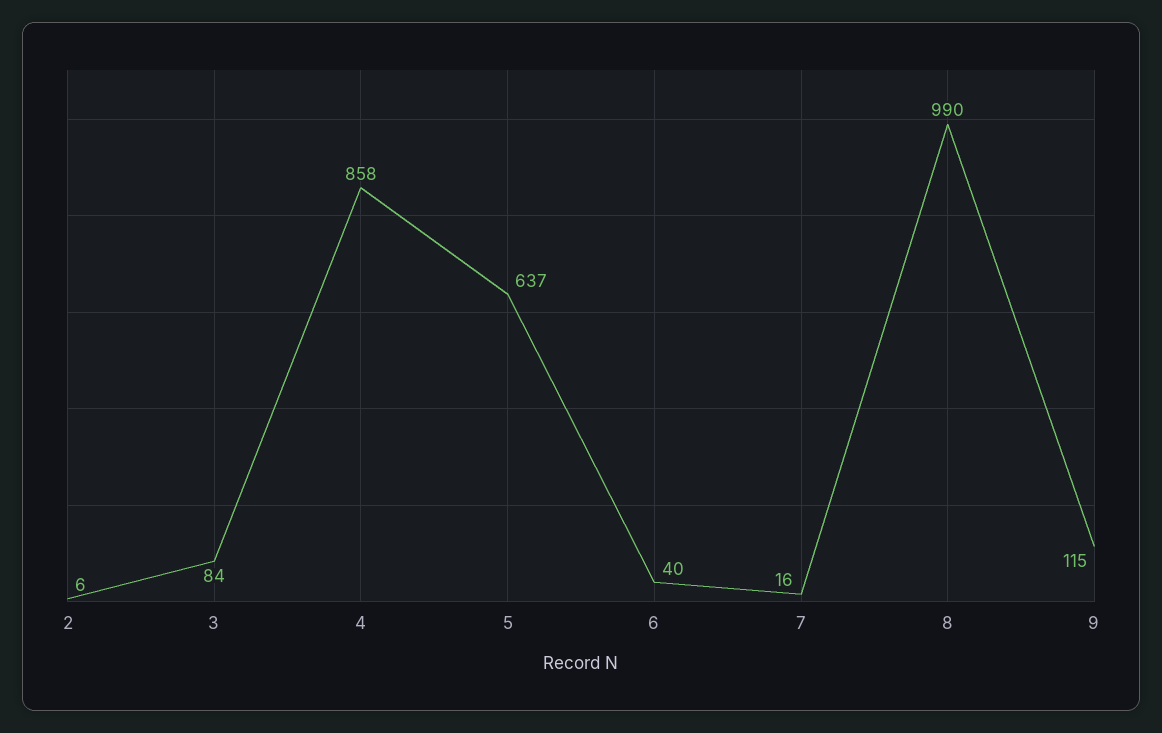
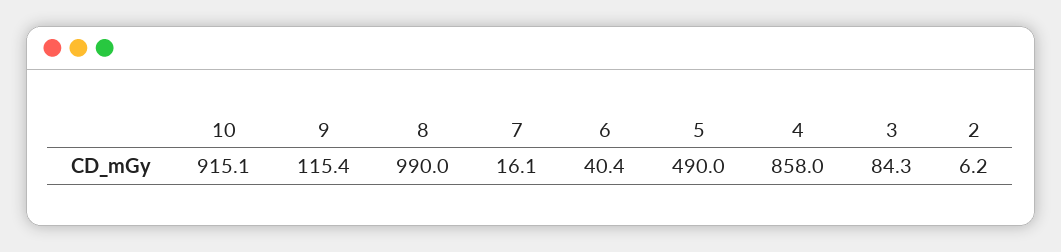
5: 637 -> 490
10: none -> 915.1

